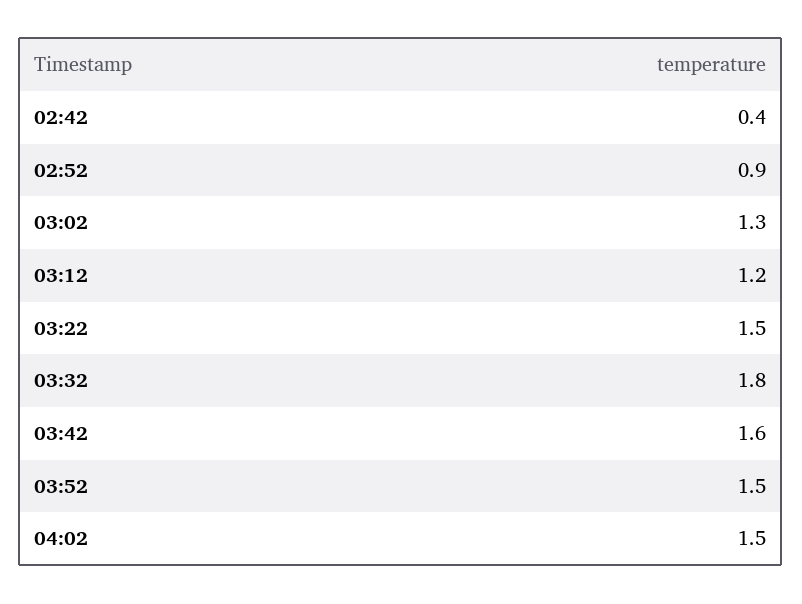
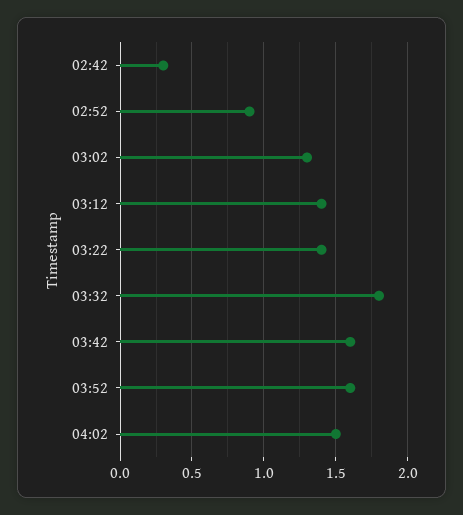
02:42: 0.4 -> 0.3
03:12: 1.2 -> 1.4
03:22: 1.5 -> 1.4
03:52: 1.5 -> 1.6

